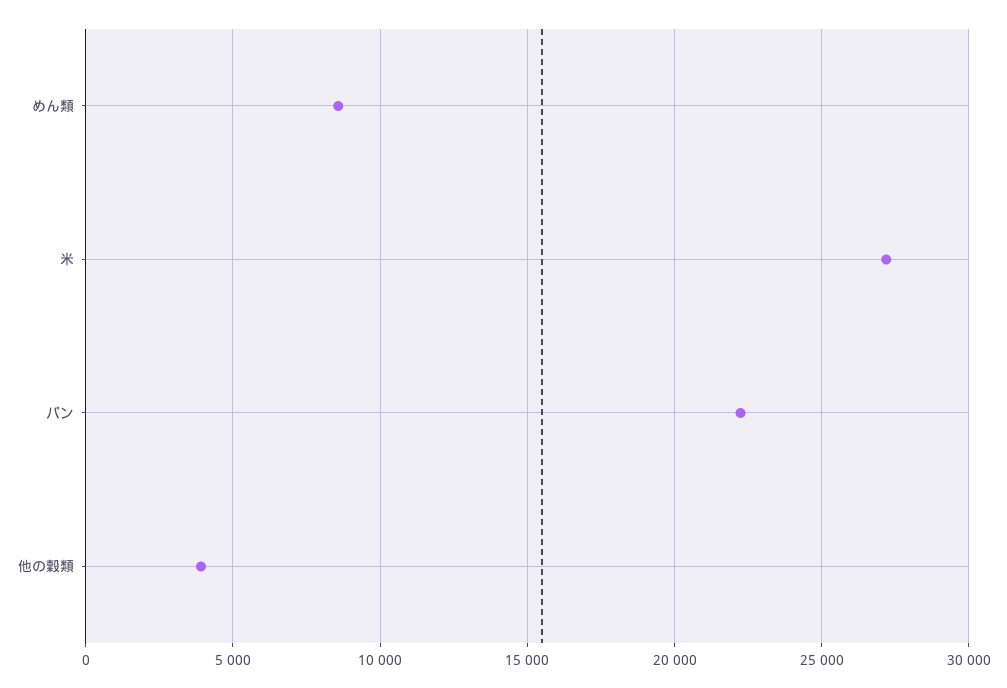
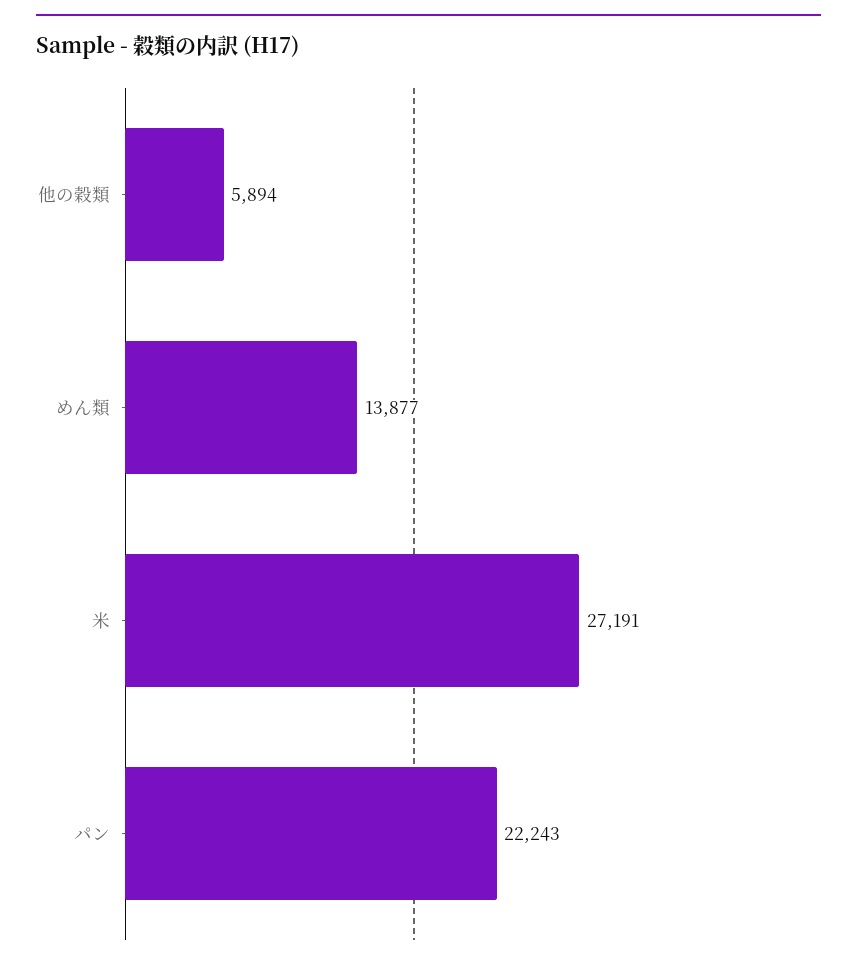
めん類: 8500 -> 13877
他の穀類: 4000 -> 5894

